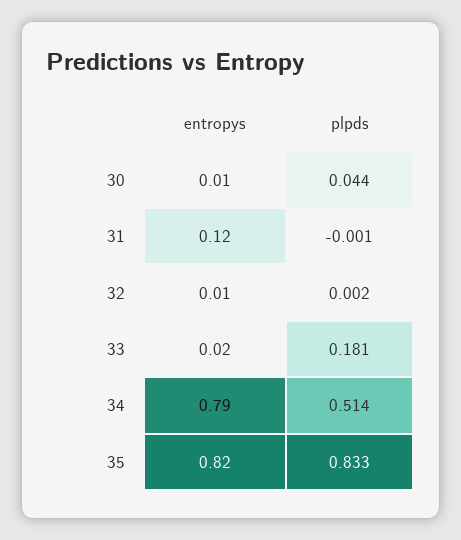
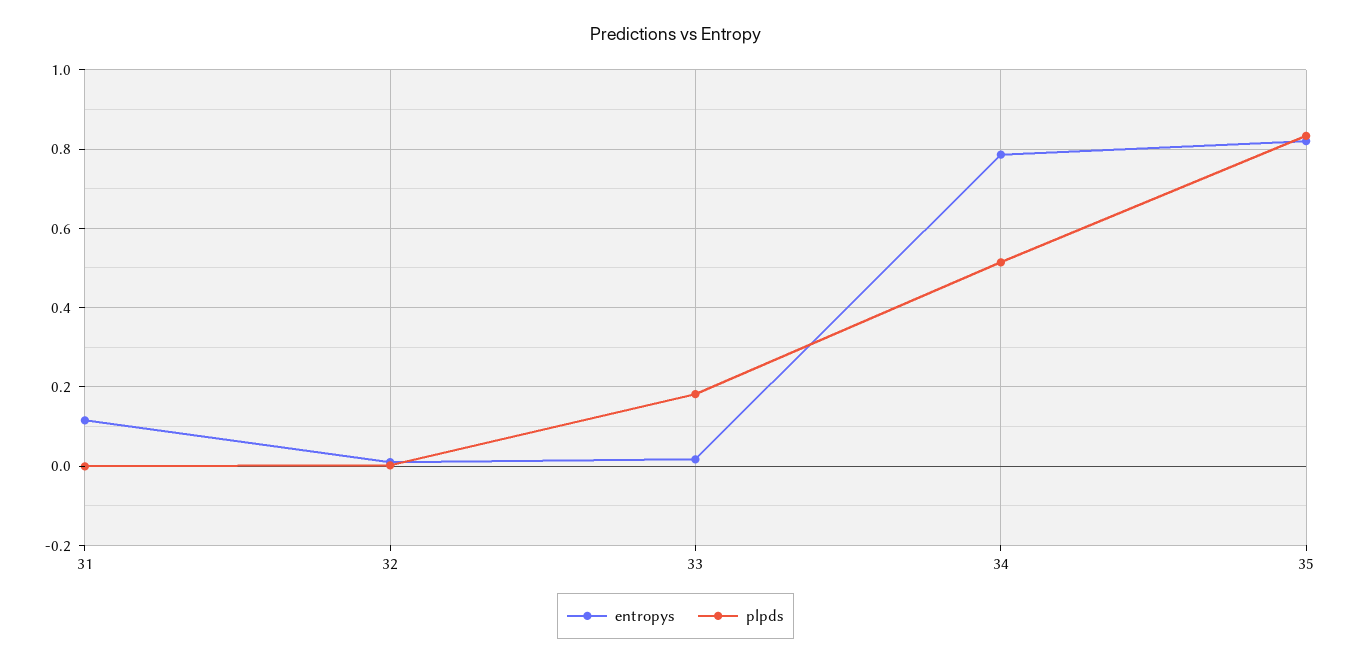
entropys, 30: 0.01 -> none
plpds, 30: 0.044 -> none

